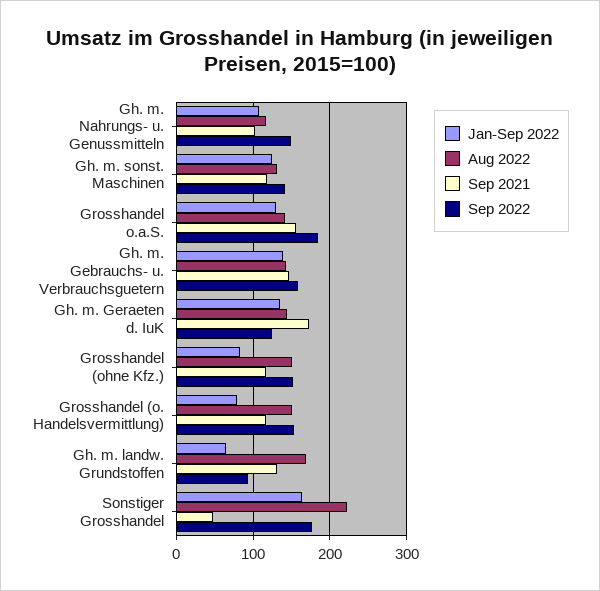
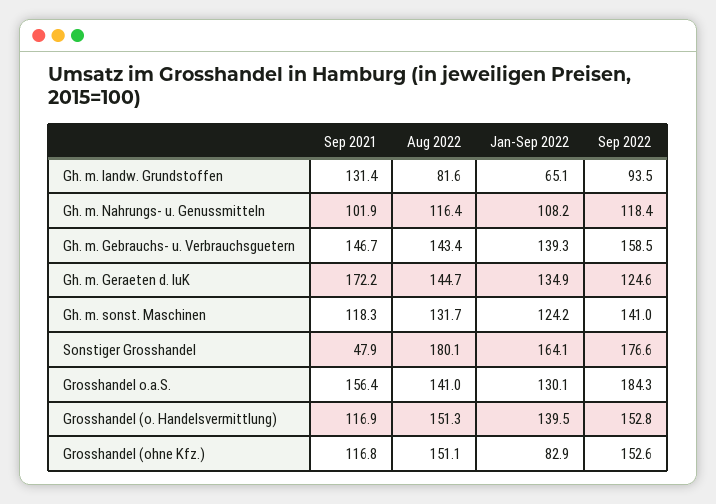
Sep 2022, Gh. m. Nahrungs- u. Genussmitteln: 150 -> 118.4
Jan-Sep 2022, Grosshandel (o. Handelsvermittlung): 80 -> 139.5
Aug 2022, Gh. m. landw. Grundstoffen: 170 -> 81.6
Aug 2022, Sonstiger Grosshandel: 220 -> 180.1

